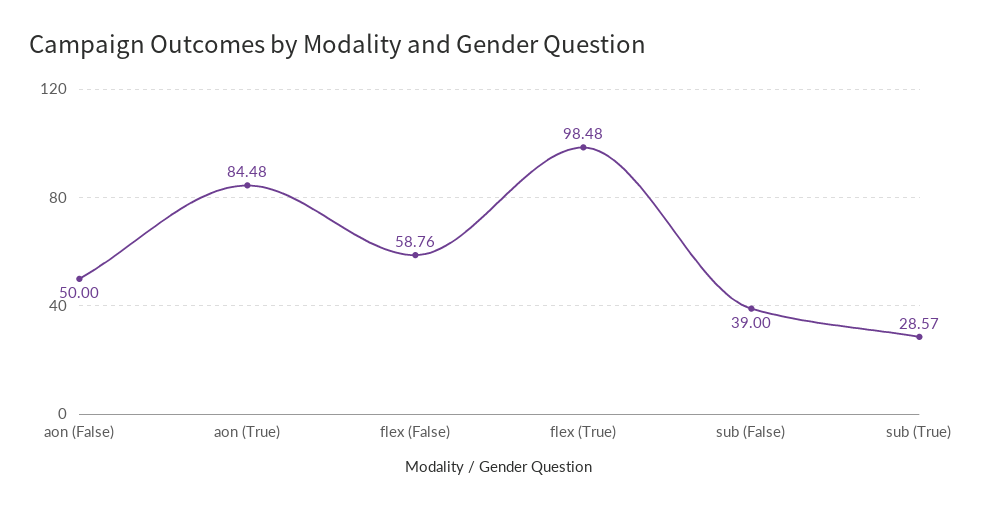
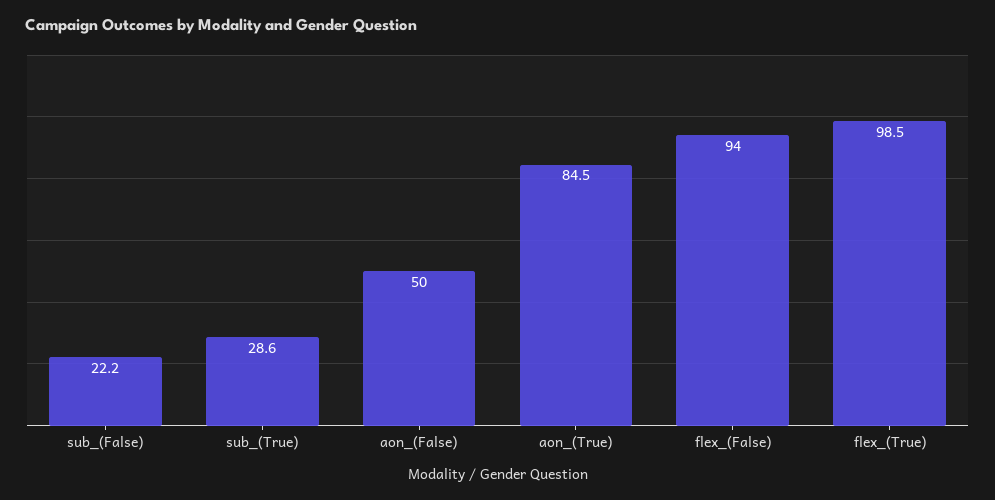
flex (False): 58.76 -> 94
sub (False): 39 -> 22.2

